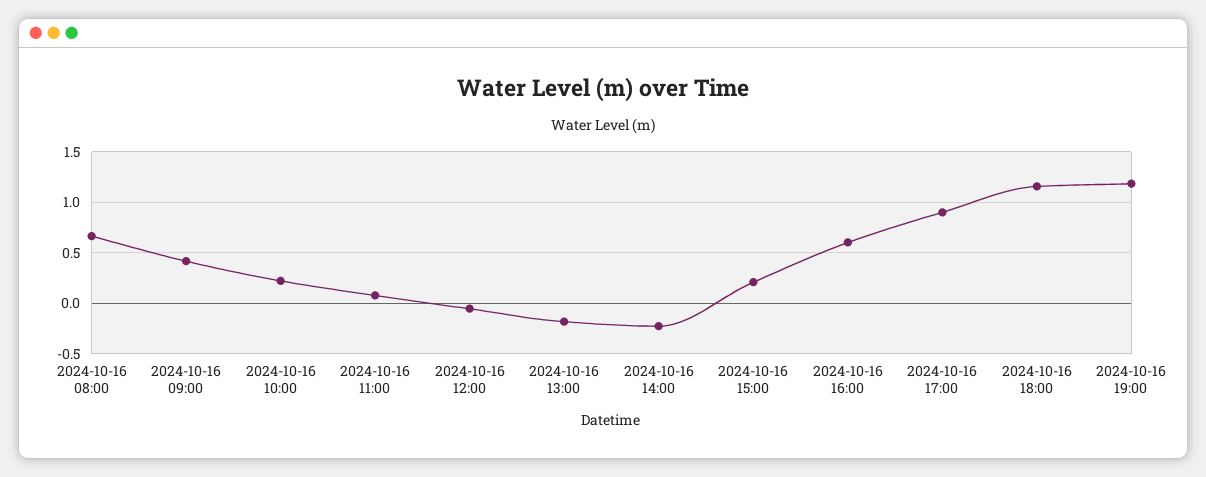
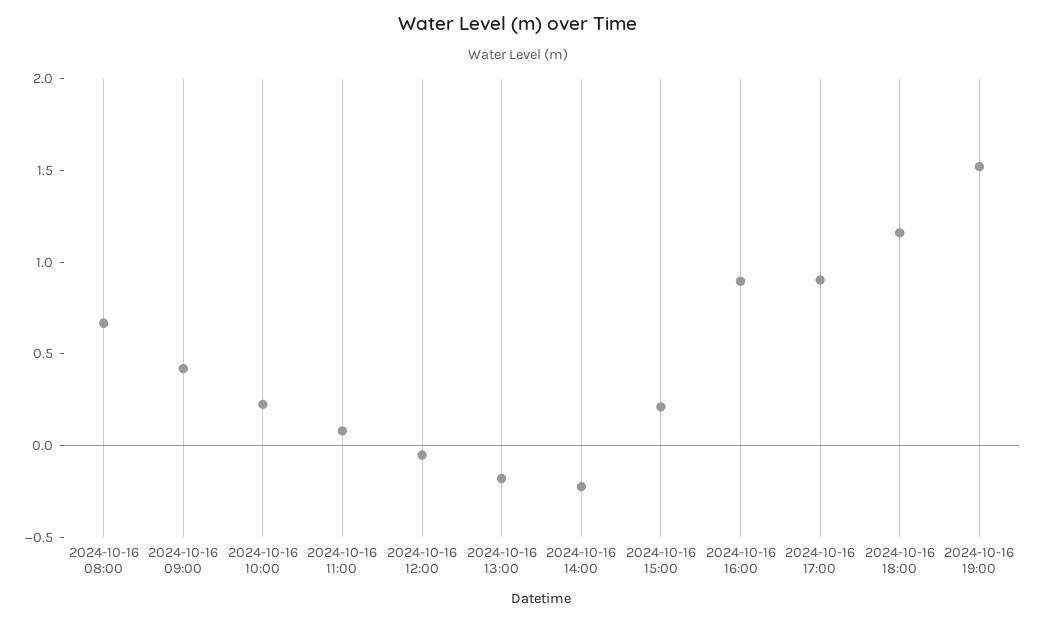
2024-10-16 16:00: 0.6 -> 0.9
2024-10-16 19:00: 1.2 -> 1.5

